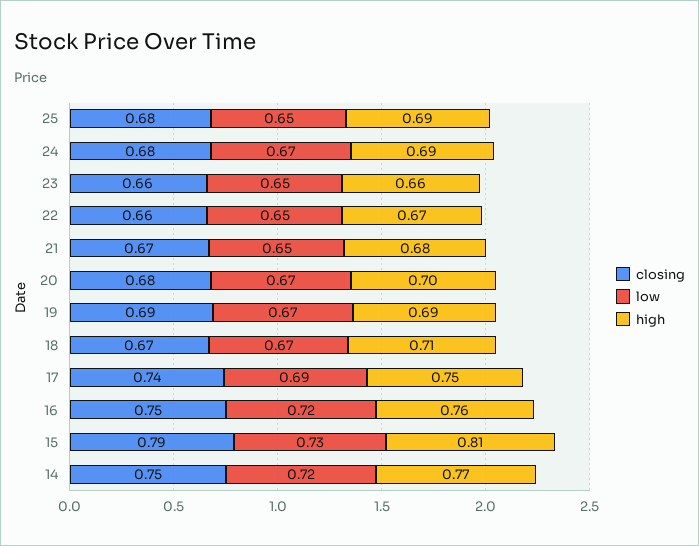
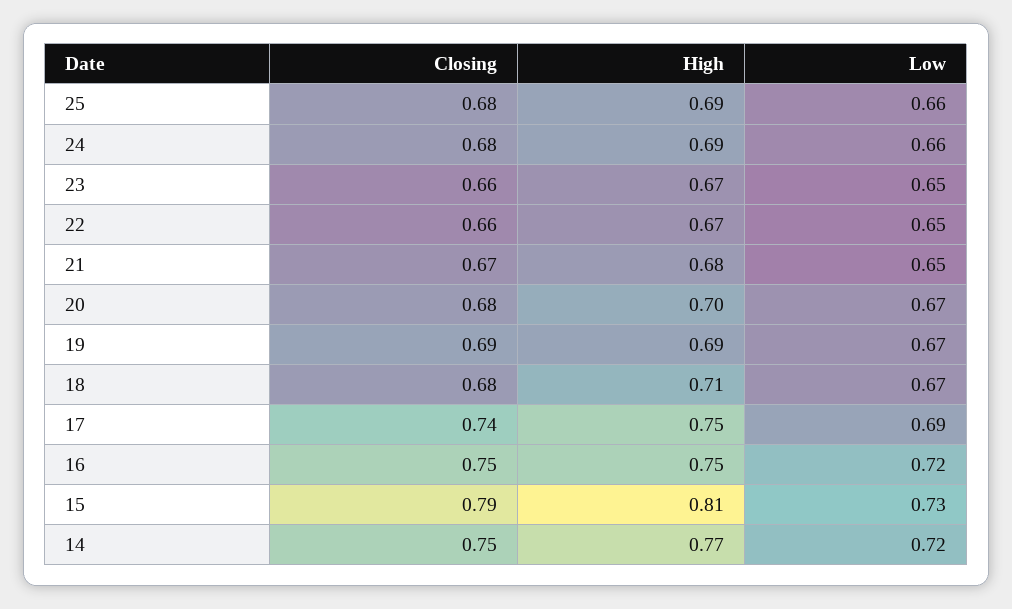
low, 25: 0.65 -> 0.66
low, 24: 0.67 -> 0.66
high, 23: 0.66 -> 0.67
closing, 18: 0.67 -> 0.68
high, 16: 0.76 -> 0.75

